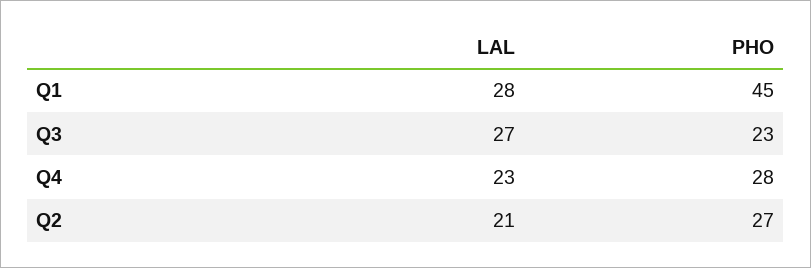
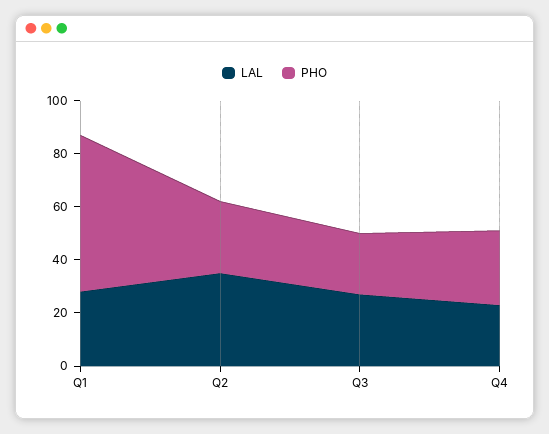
PHO, Q1: 45 -> 60
LAL, Q2: 21 -> 35

